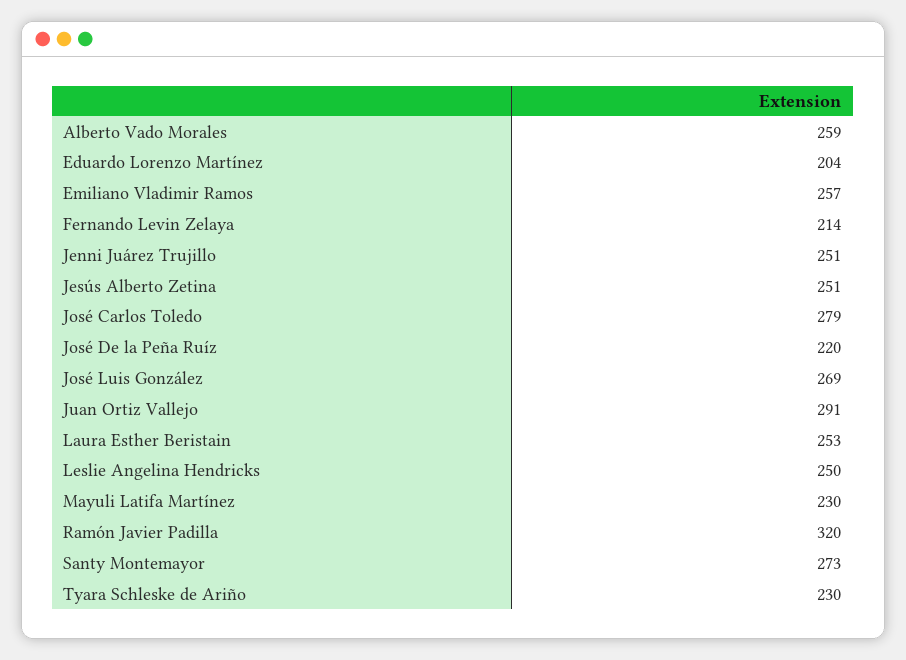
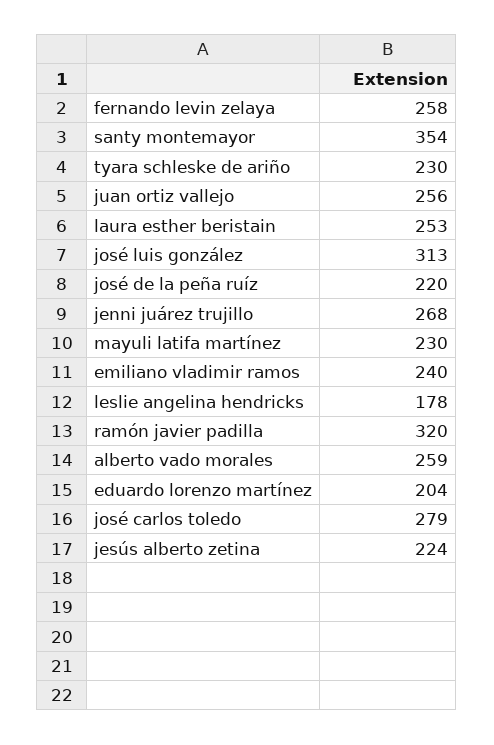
Emiliano Vladimir Ramos: 257 -> 240
Fernando Levin Zelaya: 214 -> 258
Jenni Juárez Trujillo: 251 -> 268
Jesús Alberto Zetina: 251 -> 224
José Luis González: 269 -> 313
Juan Ortiz Vallejo: 291 -> 256
Leslie Angelina Hendricks: 250 -> 178
Santy Montemayor: 273 -> 354

